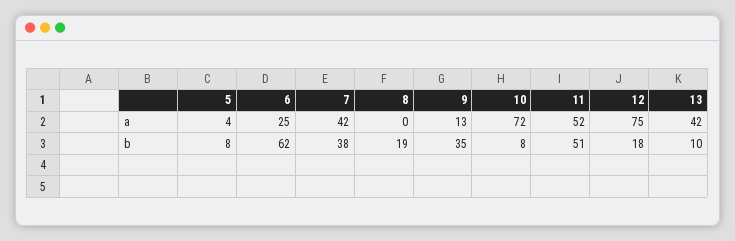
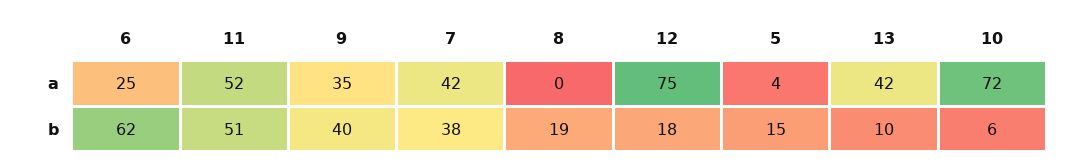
9, a: 13 -> 35
5, b: 8 -> 15
9, b: 35 -> 40
10, b: 8 -> 6

